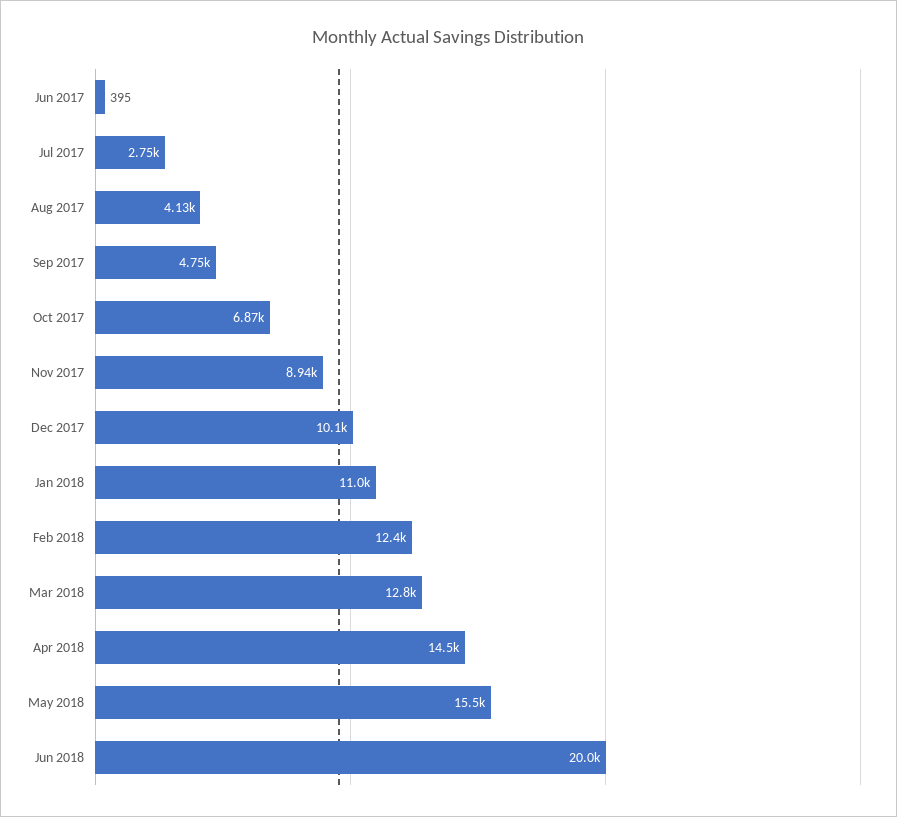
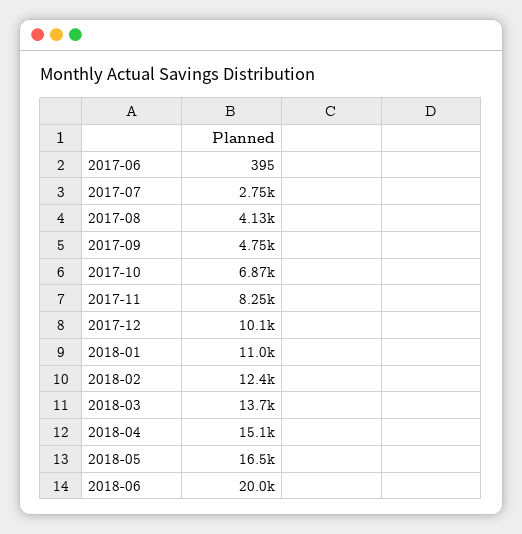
Nov 2017: 8940 -> 8250
Mar 2018: 12800 -> 13700
Apr 2018: 14500 -> 15100
May 2018: 15500 -> 16500

